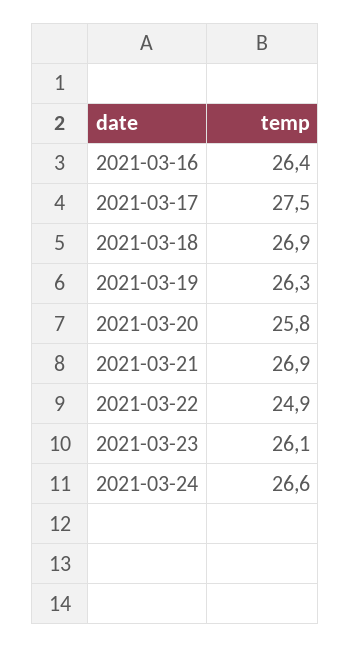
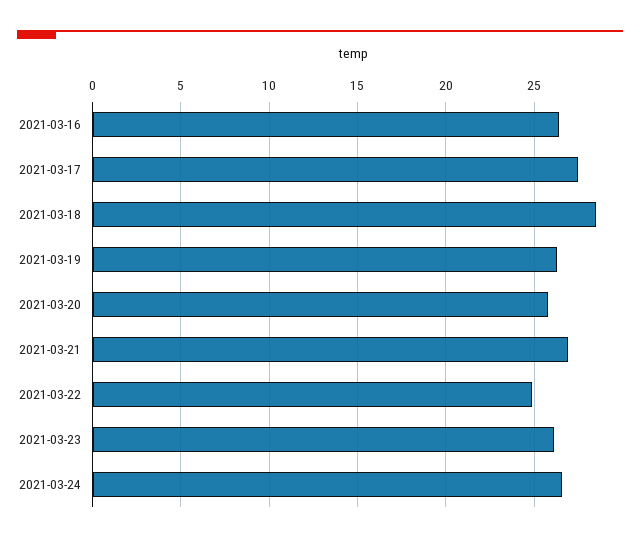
2021-03-18: 26.9 -> 28.5

